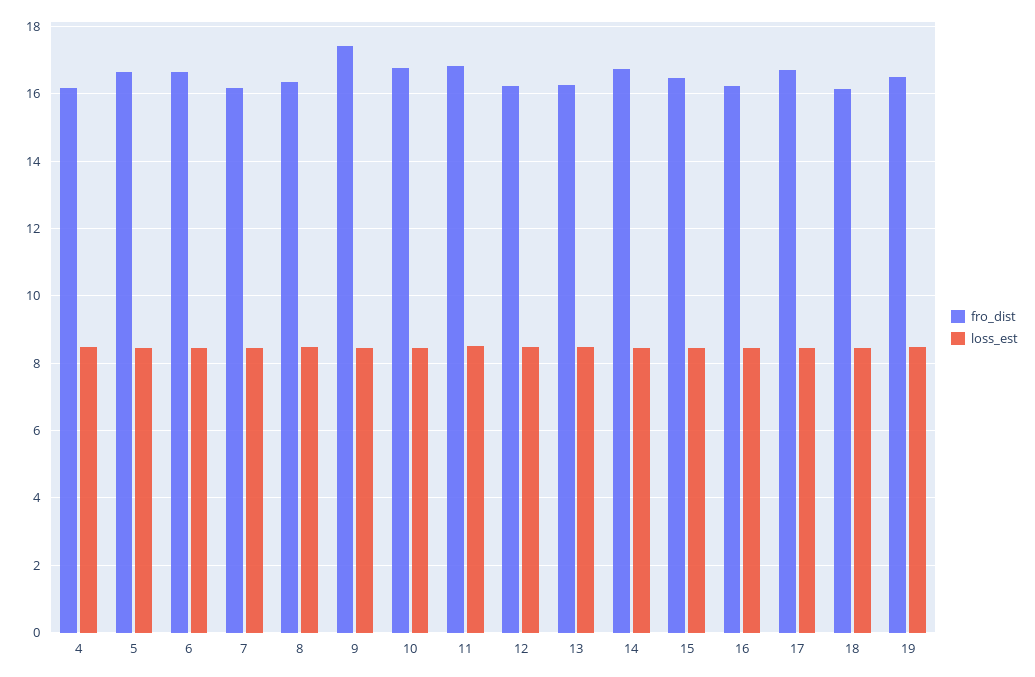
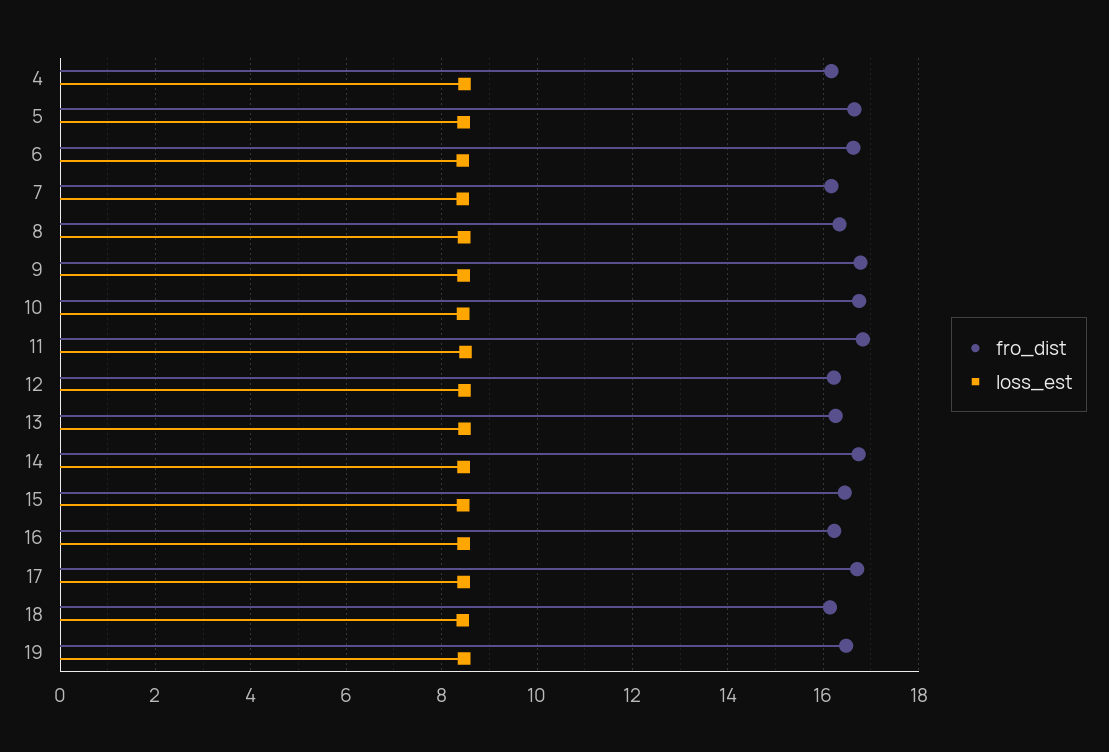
fro_dist, 9: 17.4 -> 16.8

